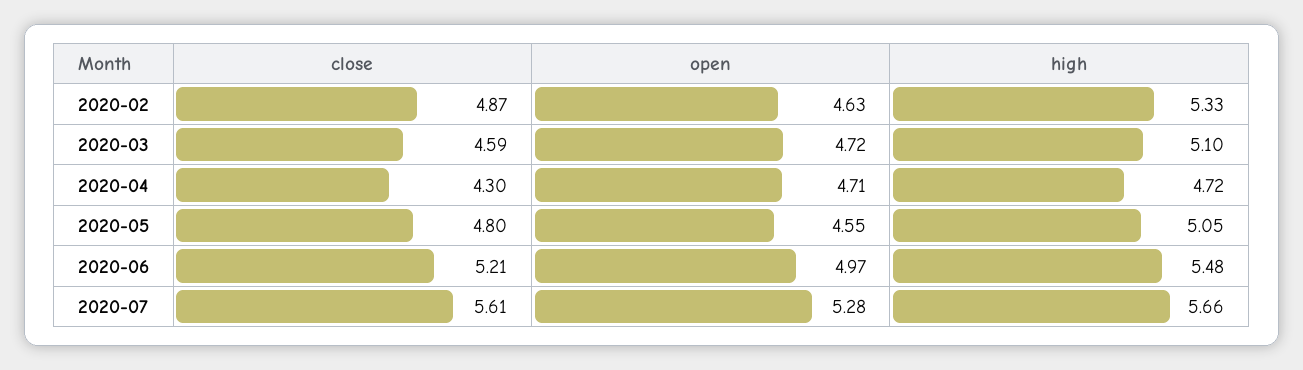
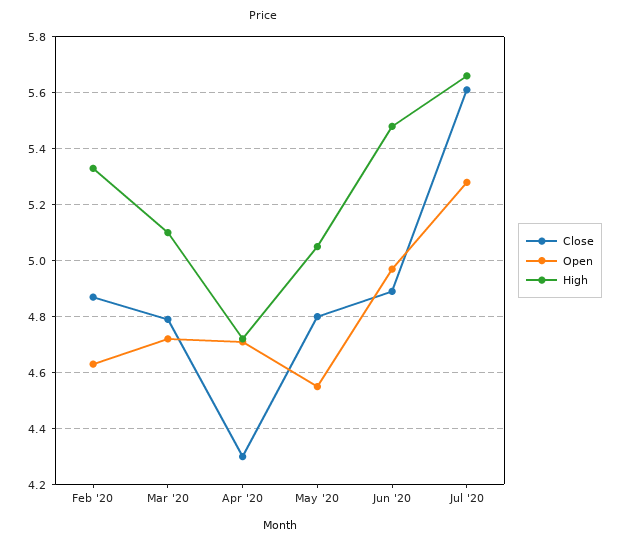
close, 2020-03: 4.59 -> 4.8
close, 2020-06: 5.21 -> 4.9

